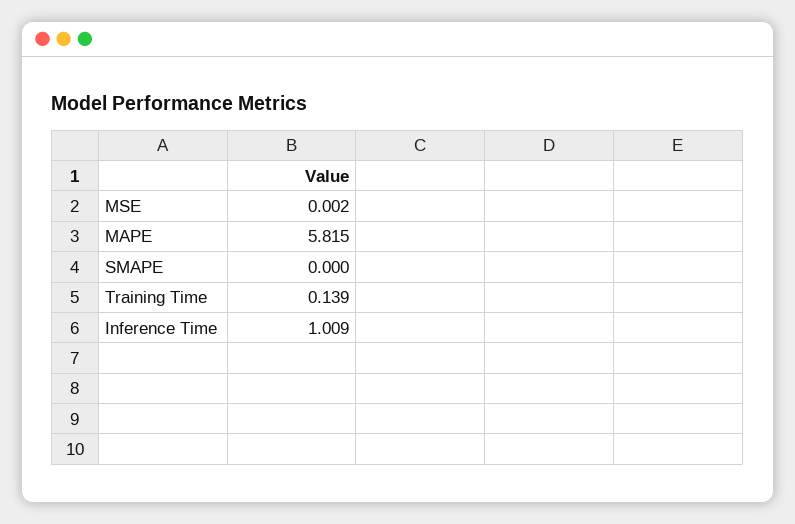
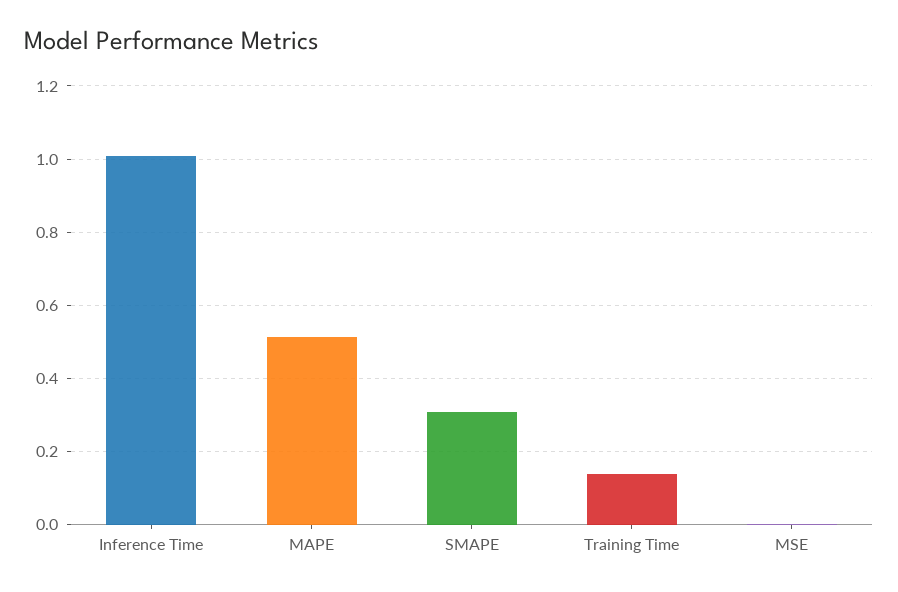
MAPE: 5.815 -> 0.52
SMAPE: 0 -> 0.3

